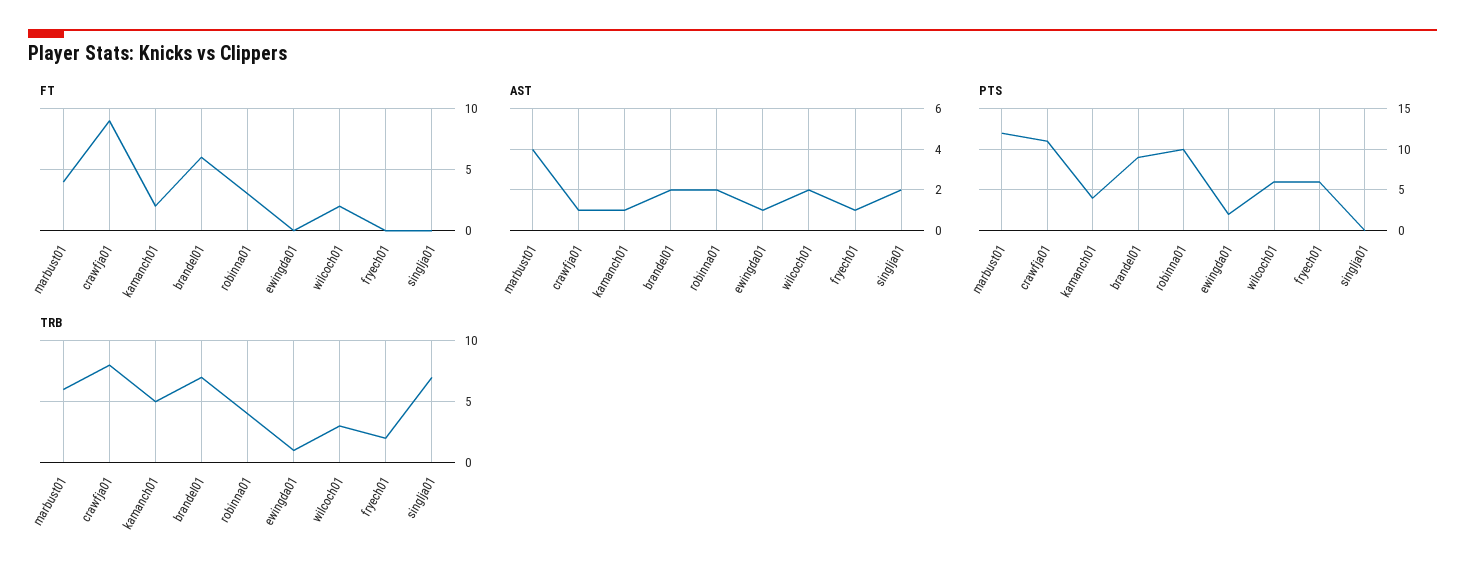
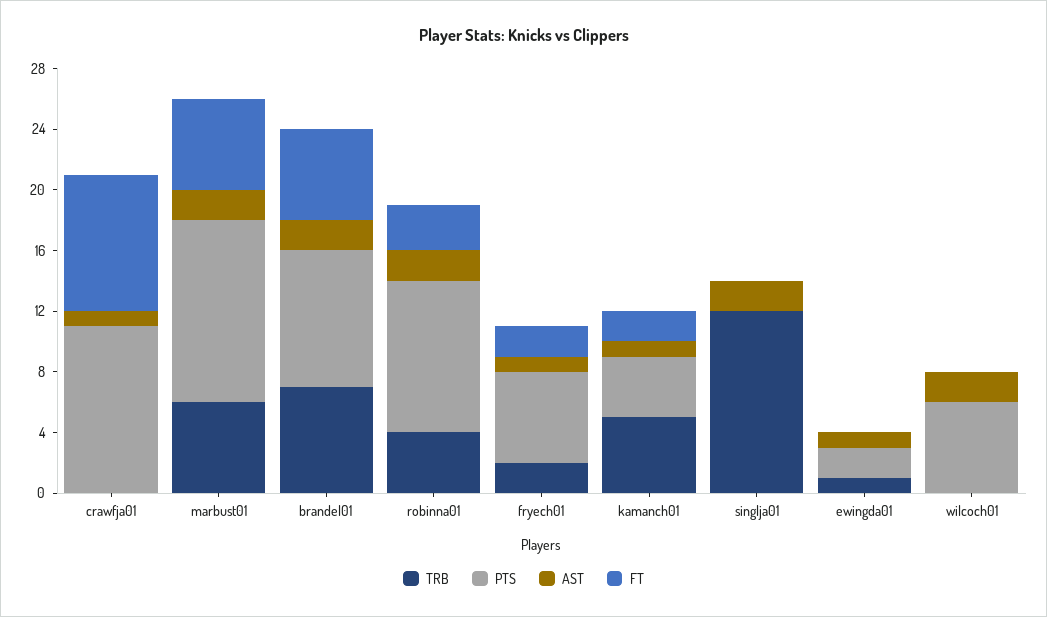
FT, marbust01: 4 -> 6
FT, wilcoch01: 2 -> 0
FT, fryech01: 0 -> 2
AST, marbust01: 4 -> 2
TRB, crawfja01: 8 -> 0
TRB, wilcoch01: 3 -> 0
TRB, singlja01: 7 -> 12

